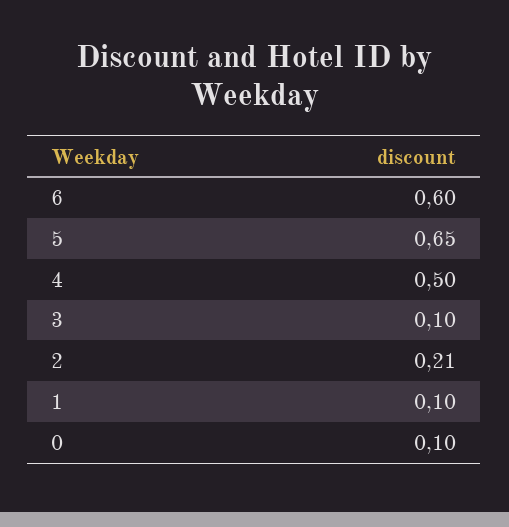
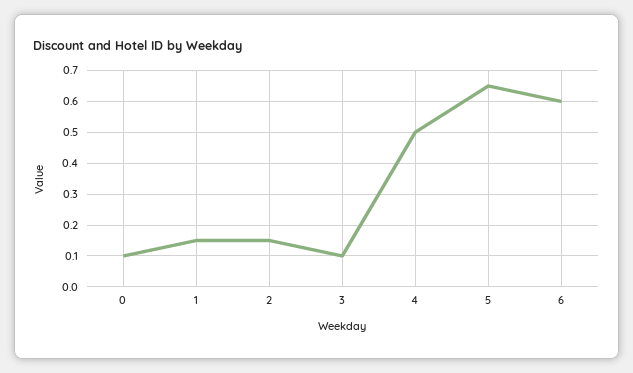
2: 0.21 -> 0.15
1: 0.1 -> 0.15

